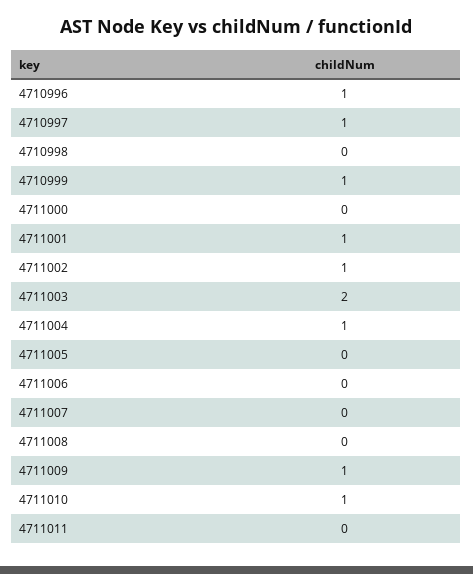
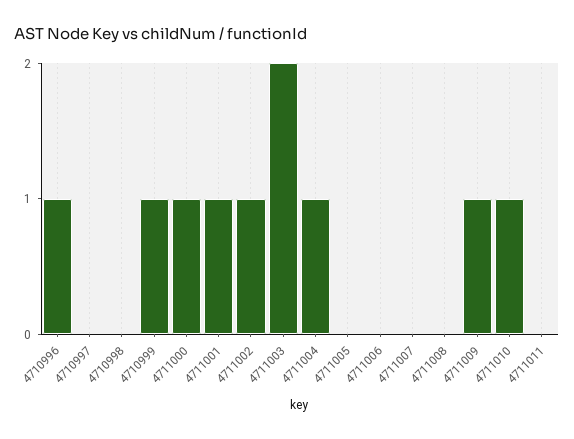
4710997: 1 -> 0
4711000: 0 -> 1

